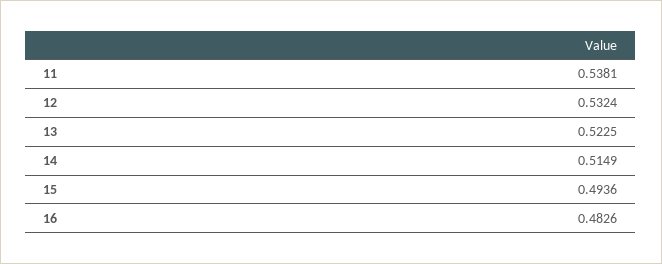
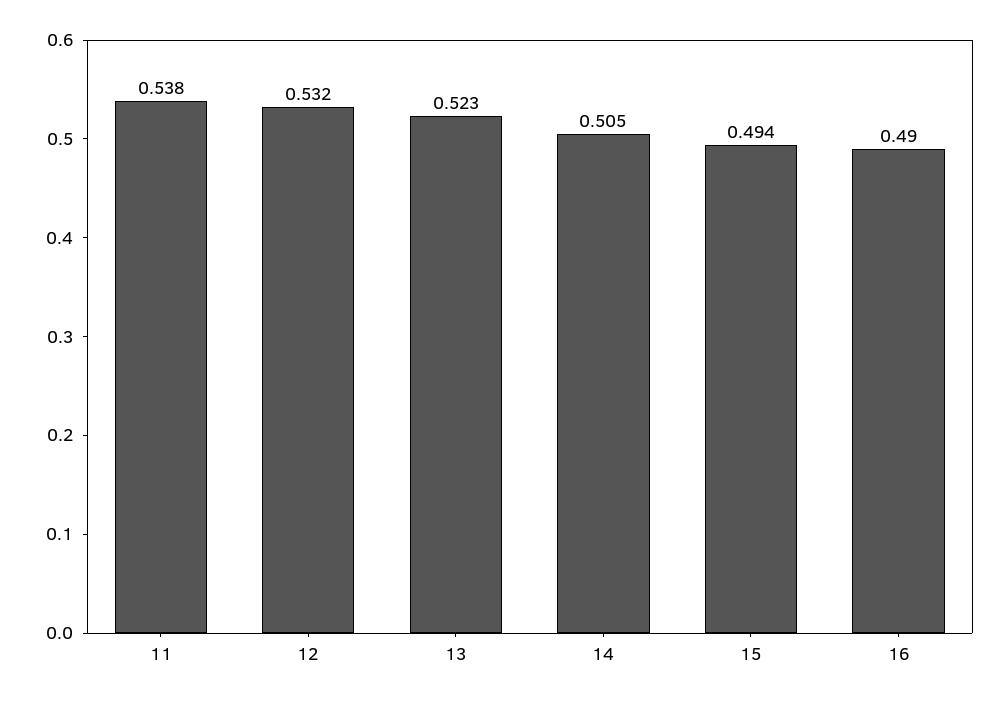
14: 0.5149 -> 0.505
16: 0.4826 -> 0.49

